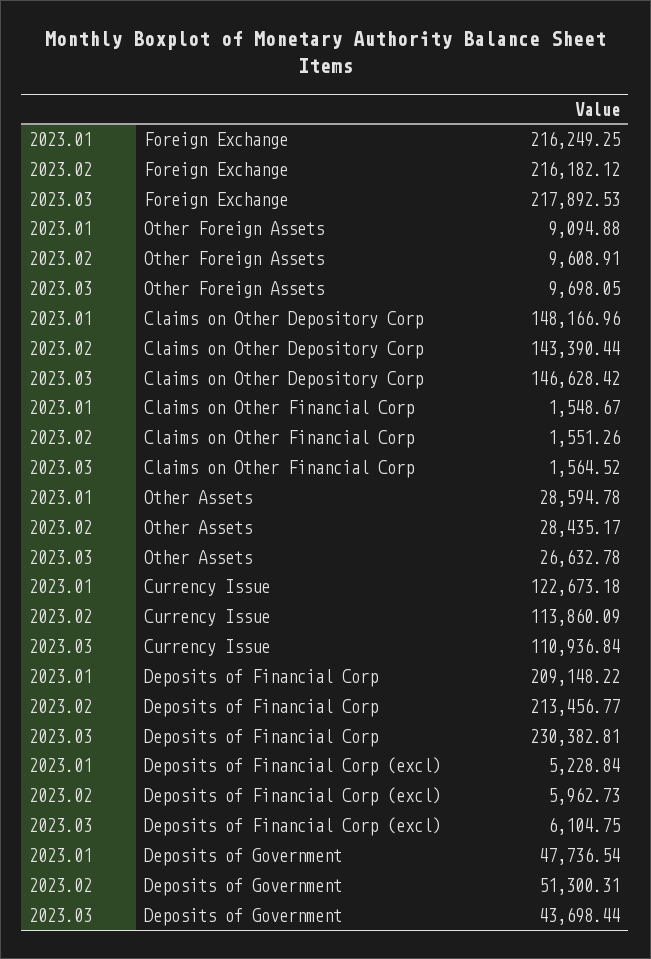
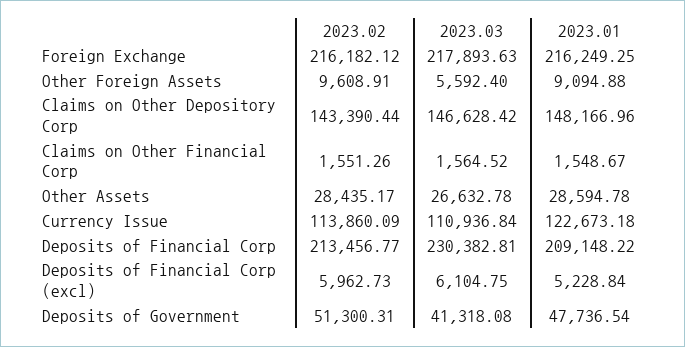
2023.03, Foreign Exchange: 217892.53 -> 217893.63
2023.03, Other Foreign Assets: 9698.05 -> 5592.4
2023.03, Deposits of Government: 43698.44 -> 41318.08

